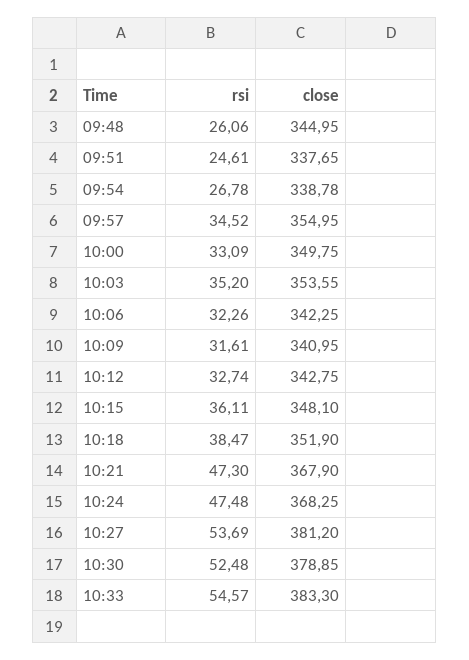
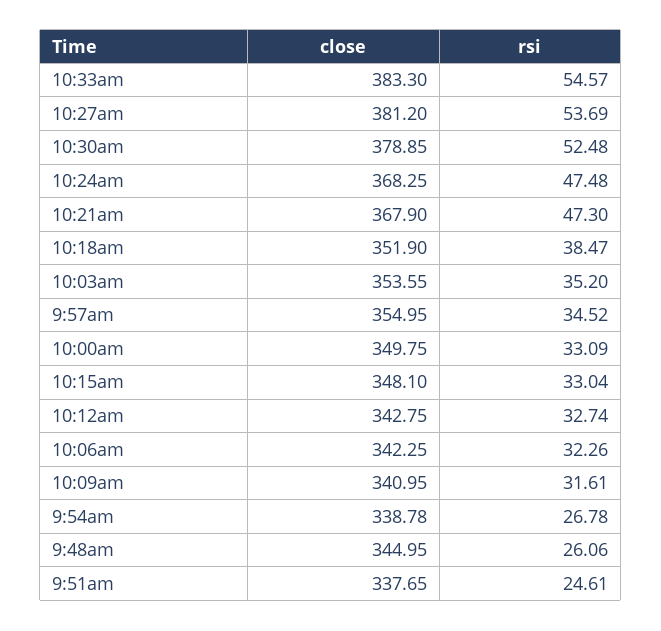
rsi, 10:15: 36.11 -> 33.04

